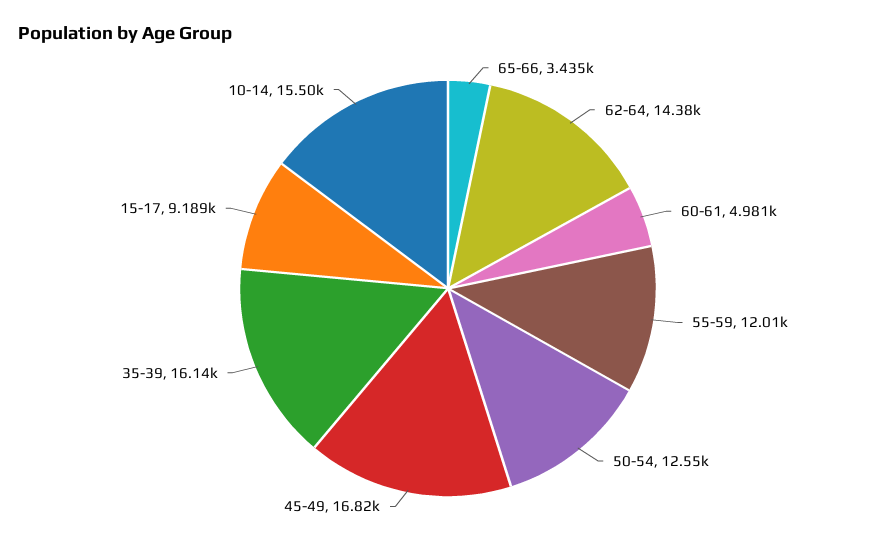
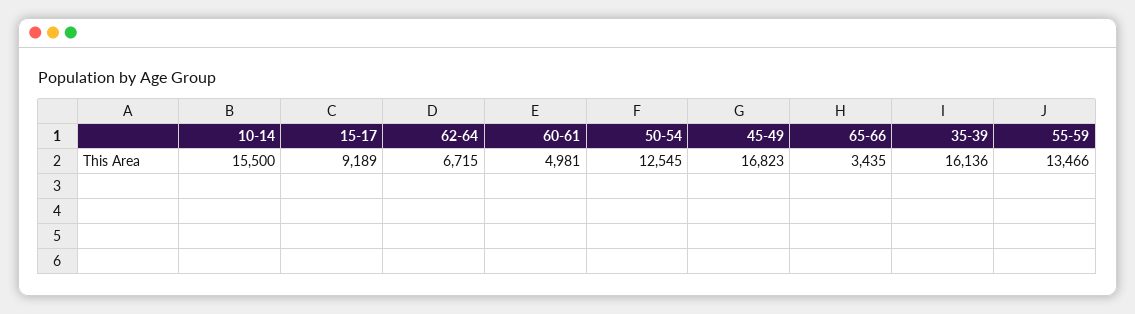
62-64: 14380 -> 6715
55-59: 12010 -> 13466

